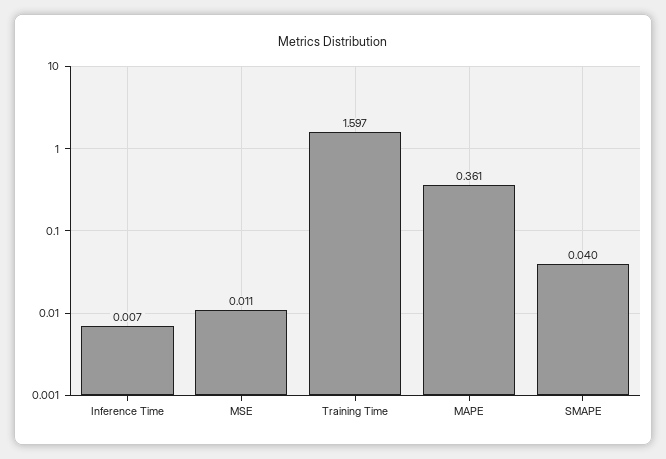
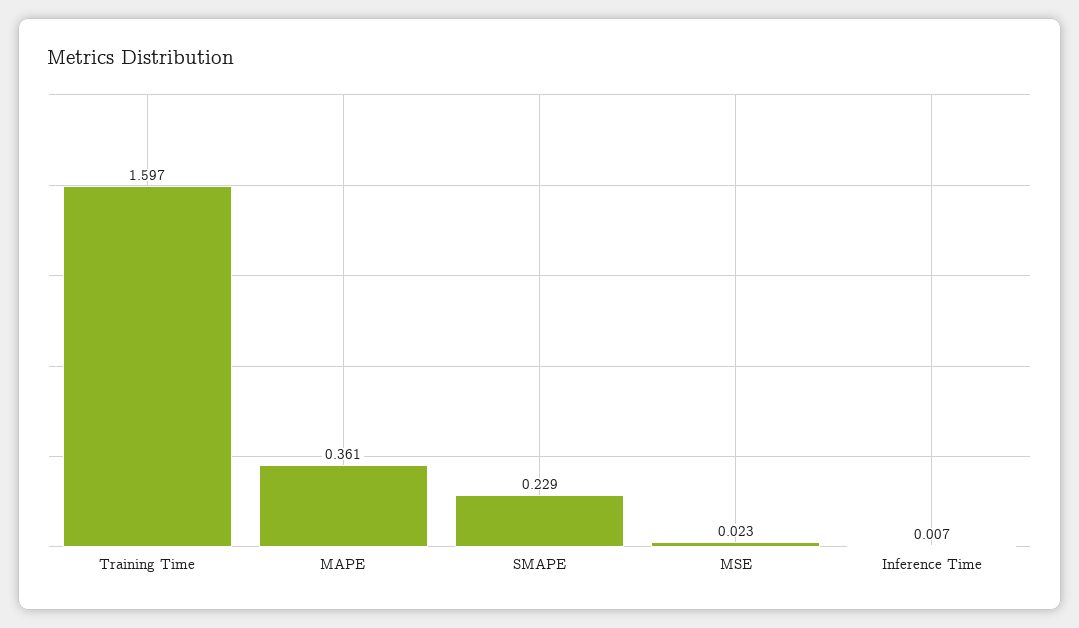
MSE: 0.011 -> 0.023
SMAPE: 0.04 -> 0.229

